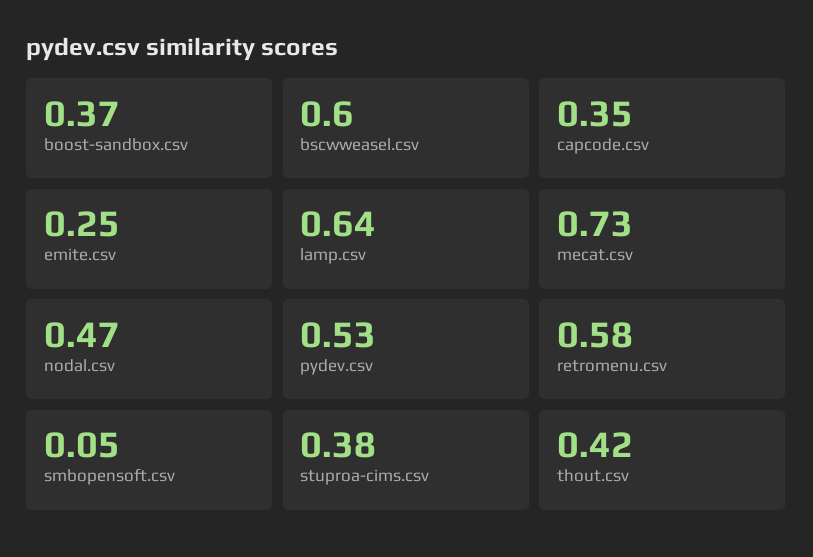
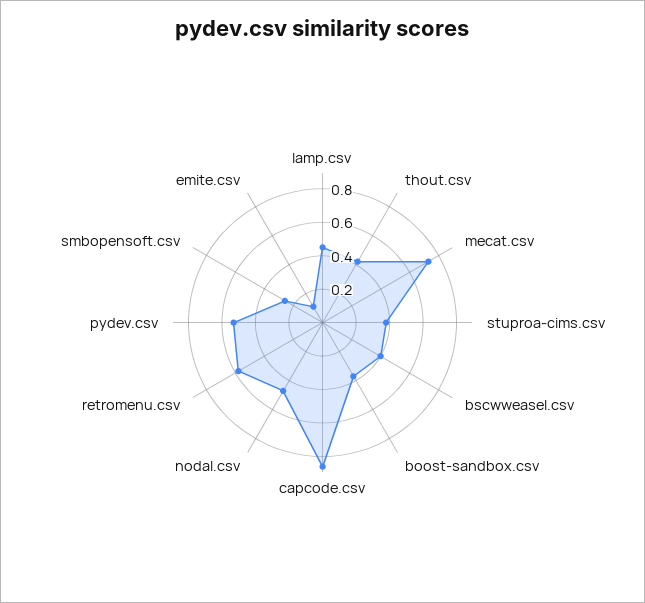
bscwweasel.csv: 0.6 -> 0.4
capcode.csv: 0.35 -> 0.85
emite.csv: 0.25 -> 0.1
lamp.csv: 0.64 -> 0.45
smbopensoft.csv: 0.05 -> 0.25

